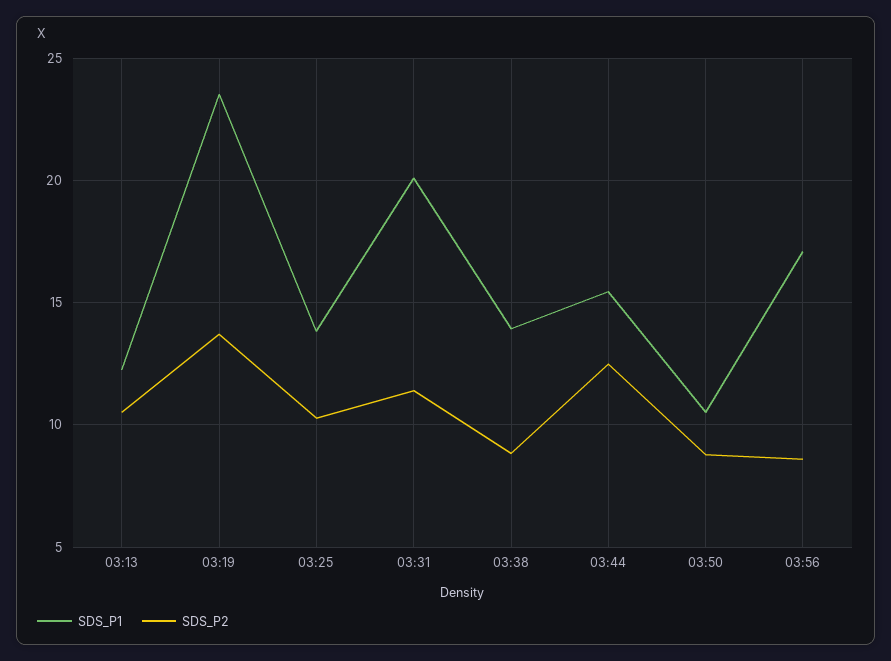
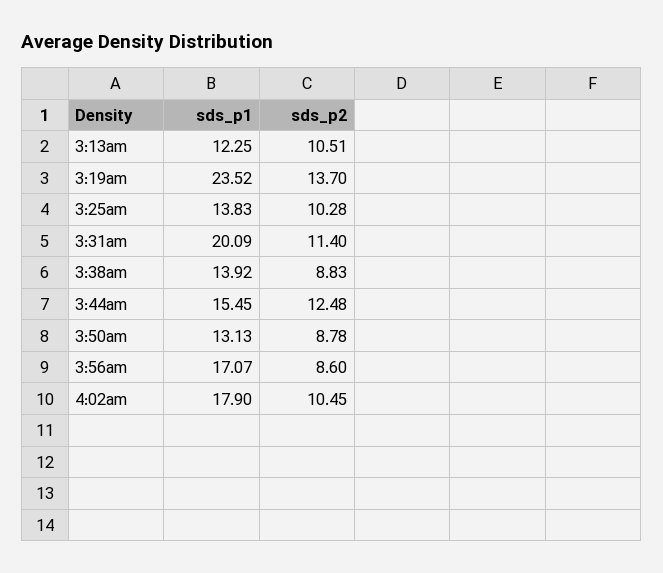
SDS_P1, 03:50: 10.5 -> 13.13
SDS_P1, 4:02am: none -> 17.9
SDS_P2, 4:02am: none -> 10.45

